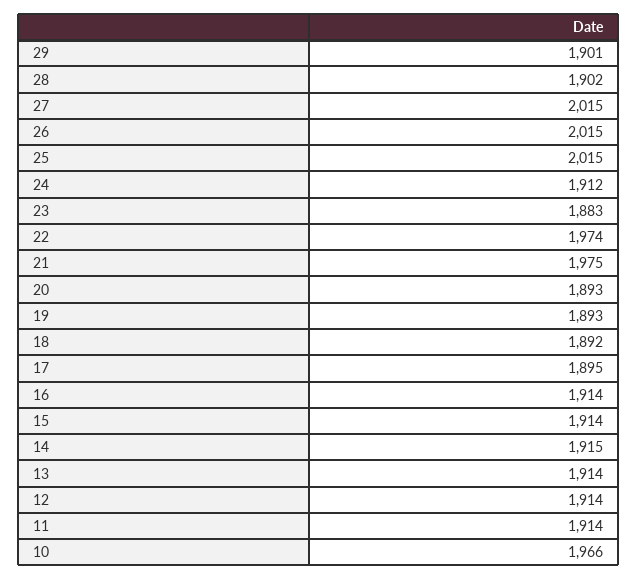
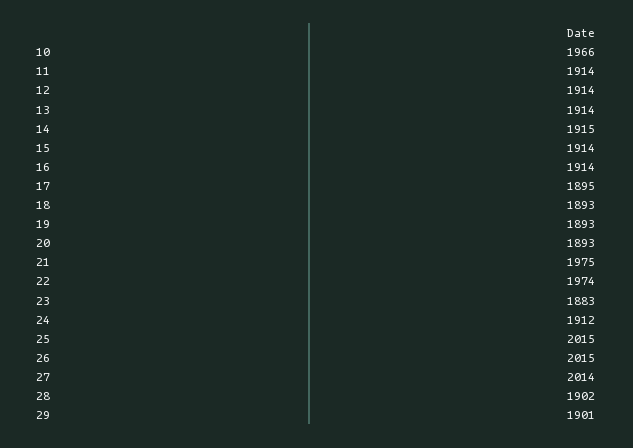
27: 2015 -> 2014
18: 1892 -> 1893

